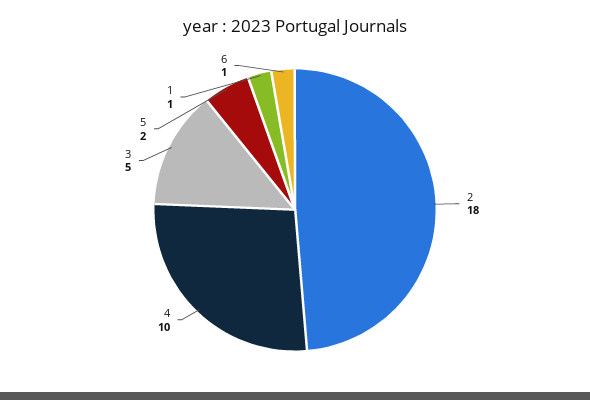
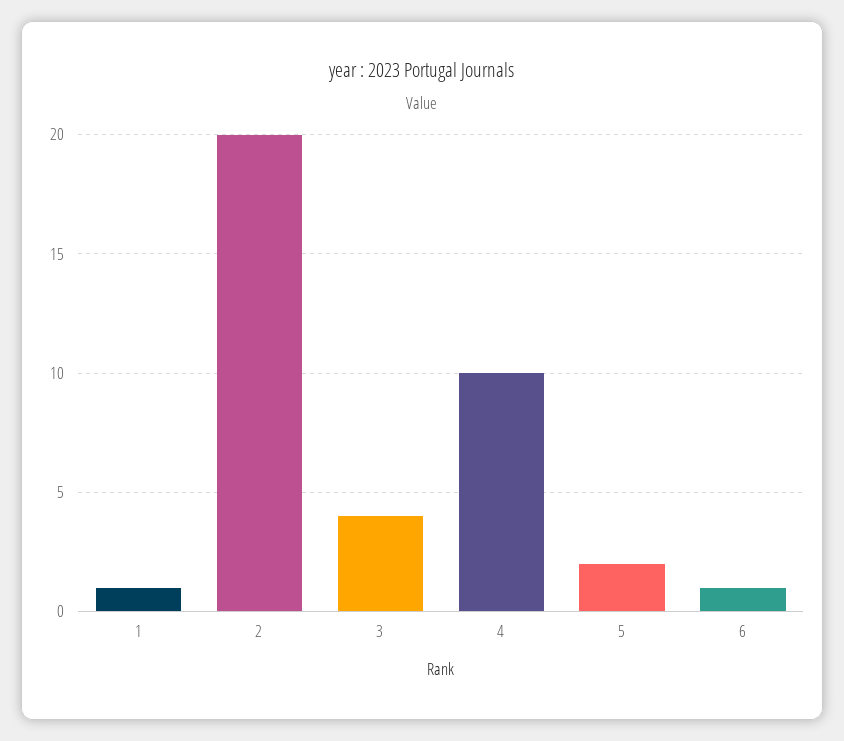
2: 18 -> 20
3: 5 -> 4

